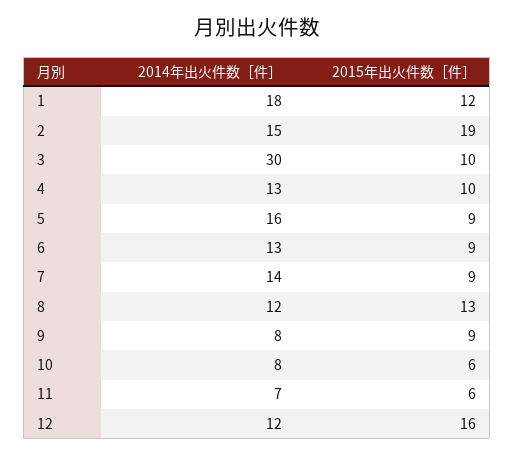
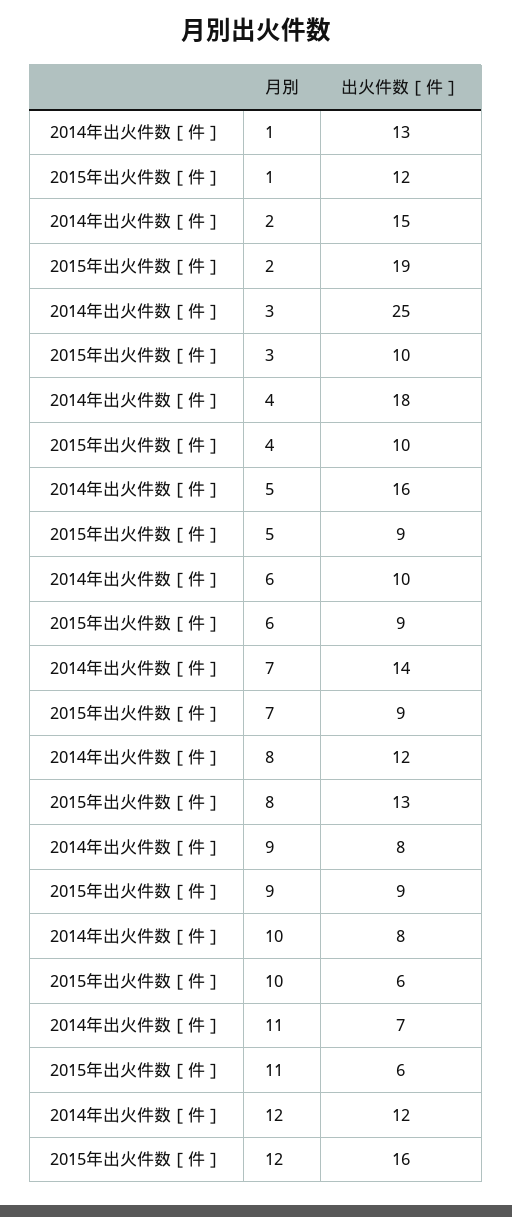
2014年出火件数［件］, 1: 18 -> 13
2014年出火件数［件］, 3: 30 -> 25
2014年出火件数［件］, 4: 13 -> 18
2014年出火件数［件］, 6: 13 -> 10

